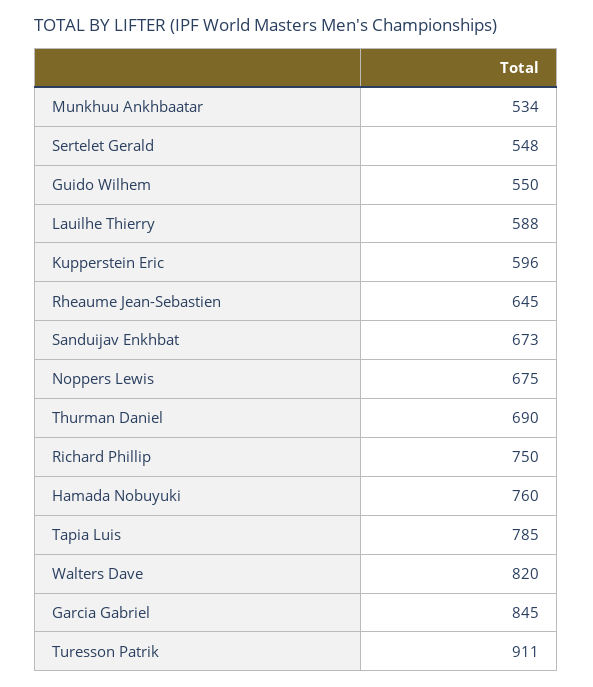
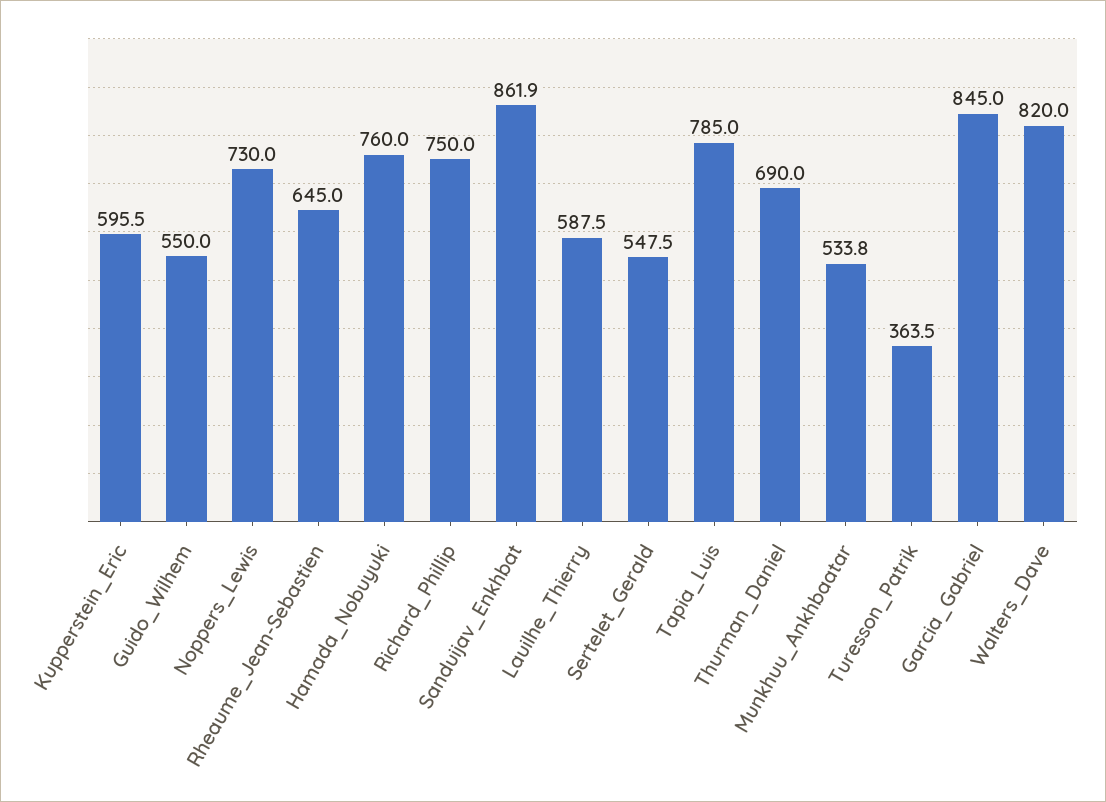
Sanduijav Enkhbat: 673 -> 861.9
Noppers Lewis: 675 -> 730
Turesson Patrik: 911 -> 363.5

